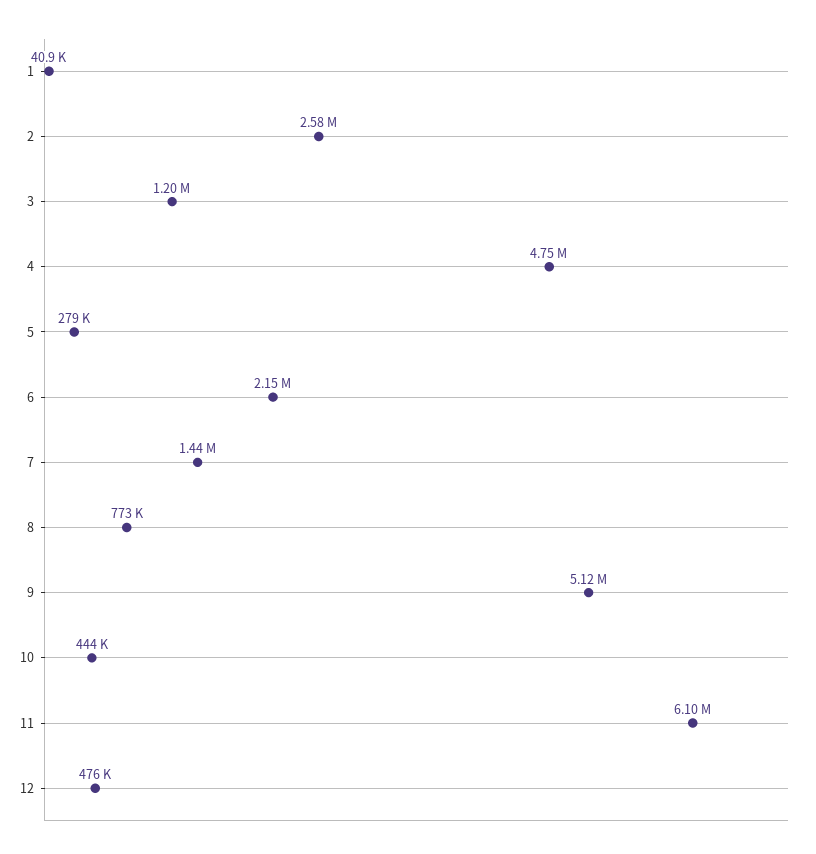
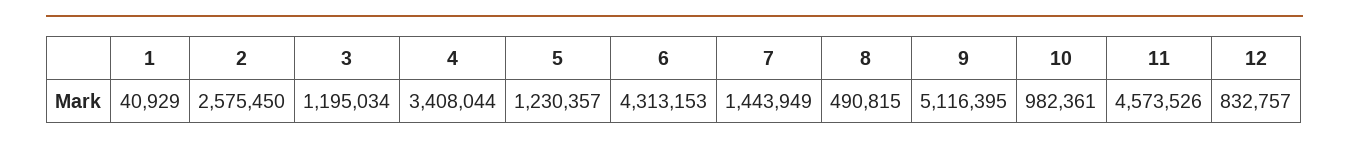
4: 4750000 -> 3408044
5: 279000 -> 1230357
6: 2150000 -> 4313153
8: 773000 -> 490815
10: 444000 -> 982361
11: 6100000 -> 4573526
12: 476000 -> 832757

